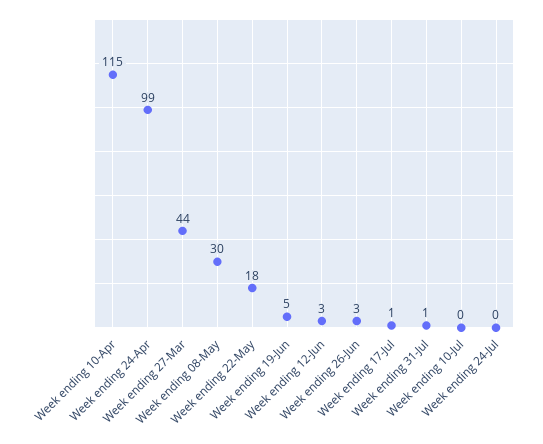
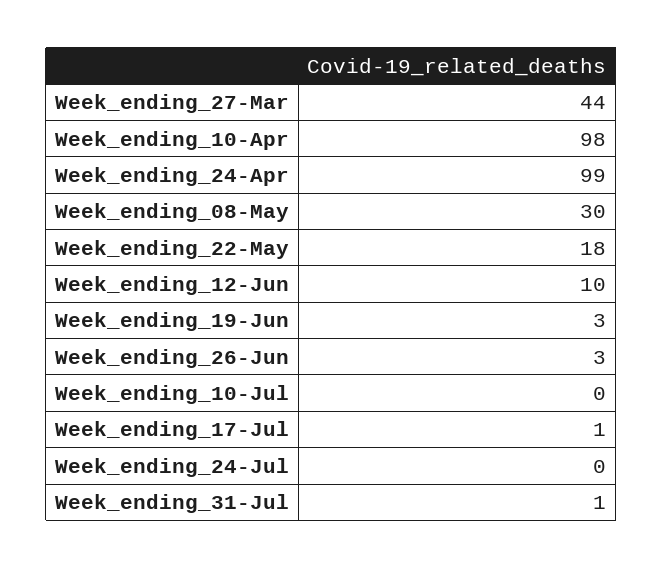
Week ending 10-Apr: 115 -> 98
Week ending 19-Jun: 5 -> 3
Week ending 12-Jun: 3 -> 10

